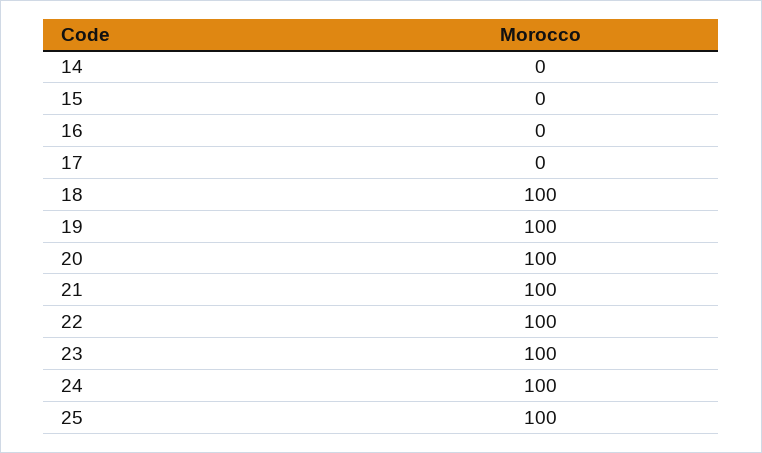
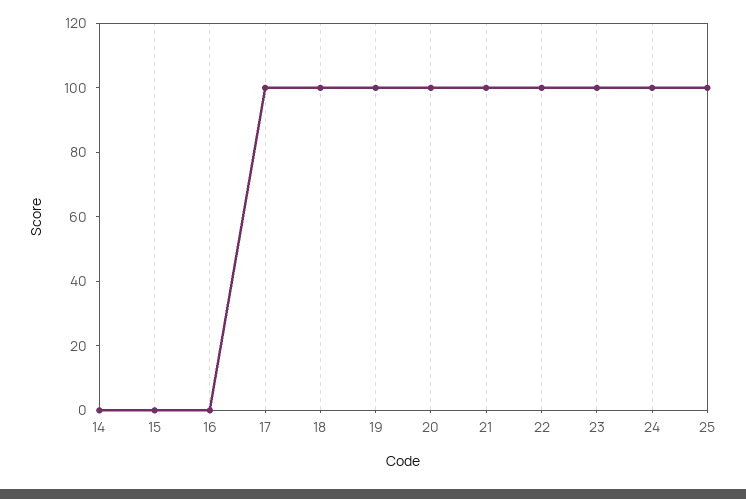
17: 0 -> 100

